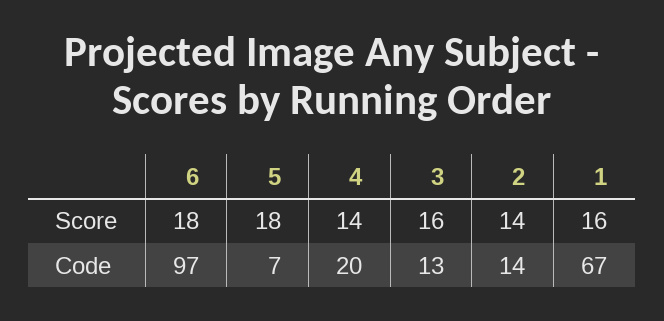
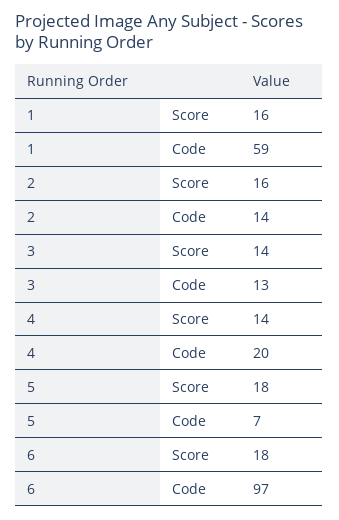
3, Score: 16 -> 14
2, Score: 14 -> 16
1, Code: 67 -> 59

